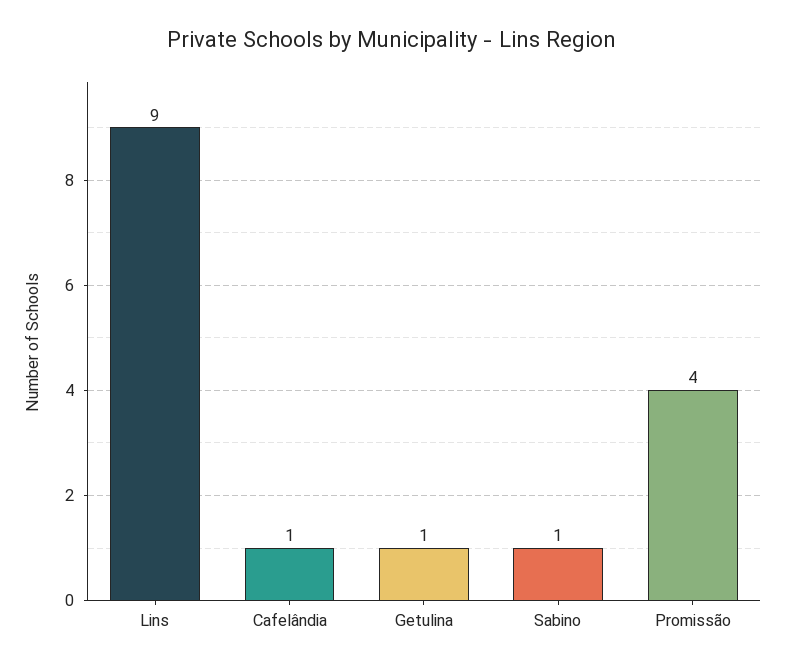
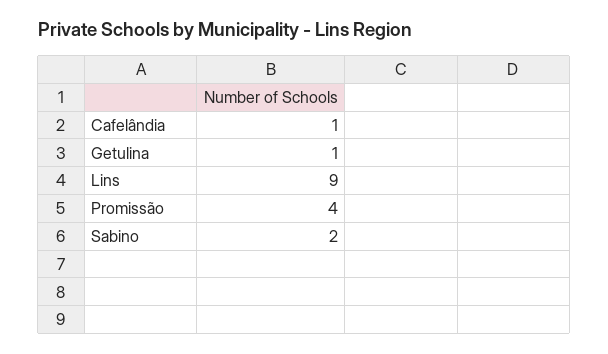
Sabino: 1 -> 2

